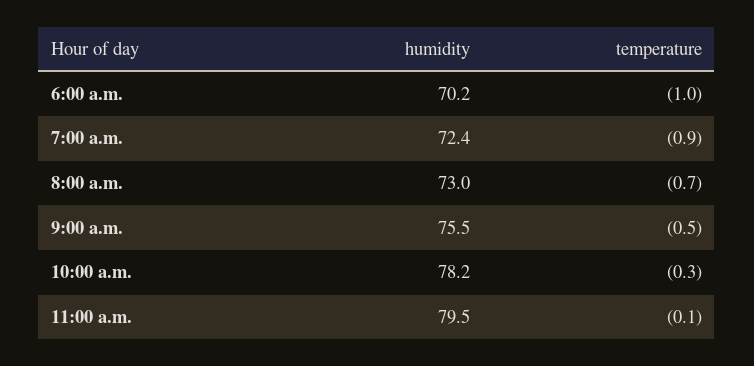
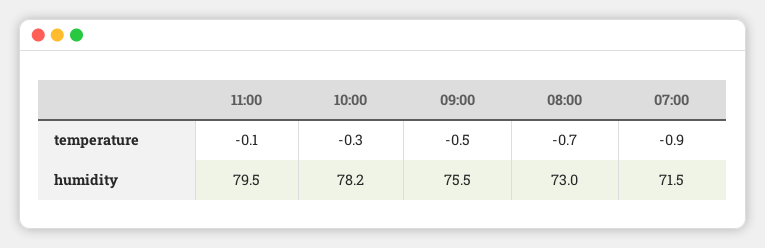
humidity, 6:00 a.m.: 70.2 -> none
temperature, 6:00 a.m.: -1 -> none
humidity, 7:00 a.m.: 72.4 -> 71.5

